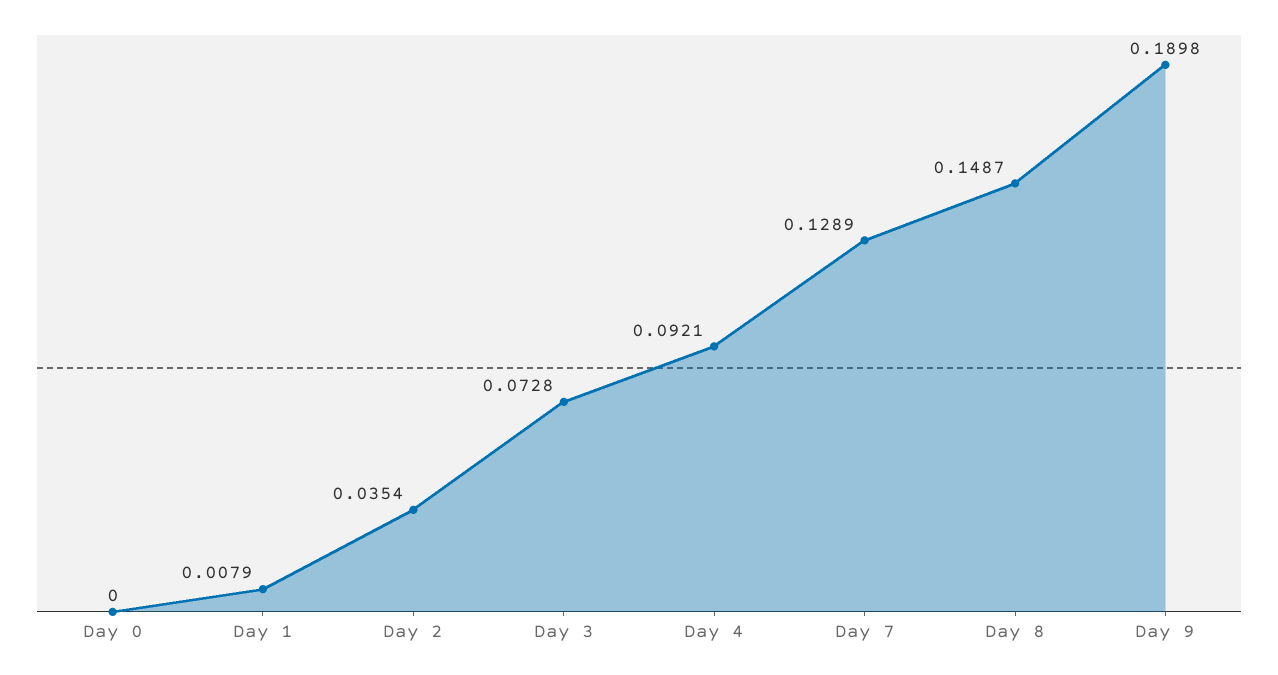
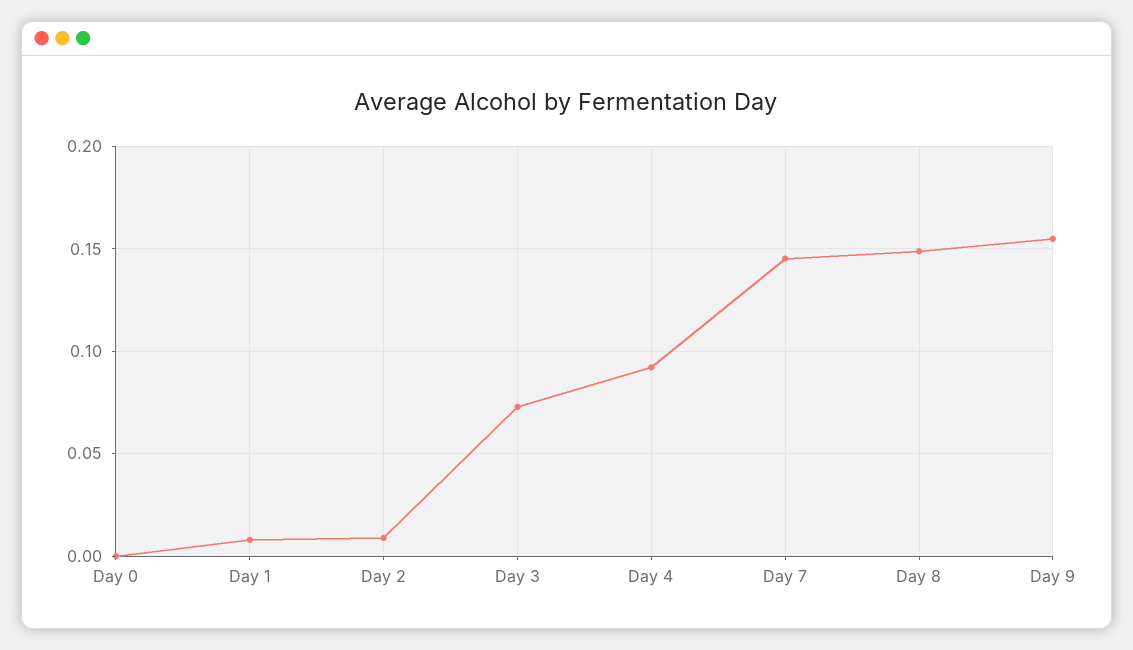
Day 2: 0.0354 -> 0.01
Day 7: 0.1289 -> 0.145
Day 9: 0.1898 -> 0.155

